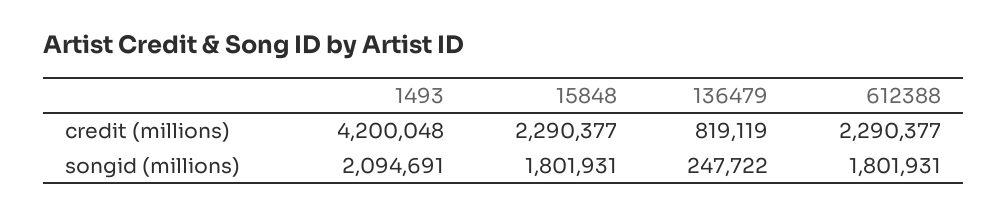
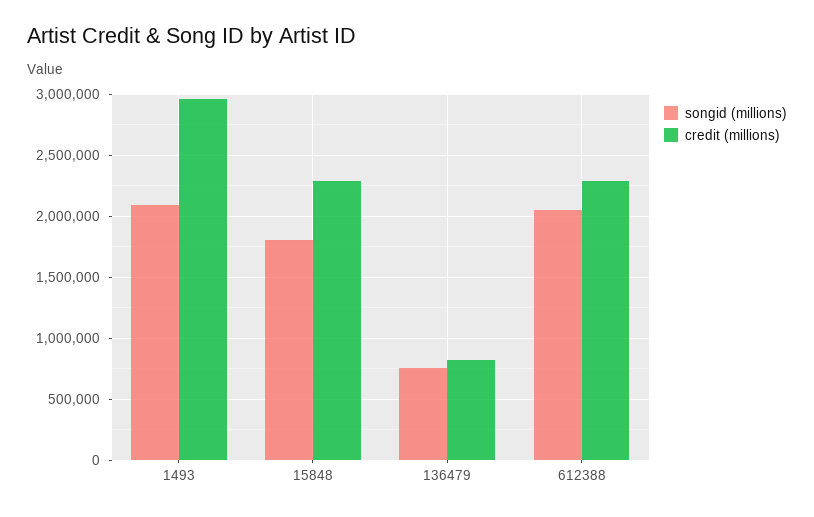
credit (millions), 1493: 4200048 -> 2950000
songid (millions), 136479: 247722 -> 750000
songid (millions), 612388: 1801931 -> 2050000

